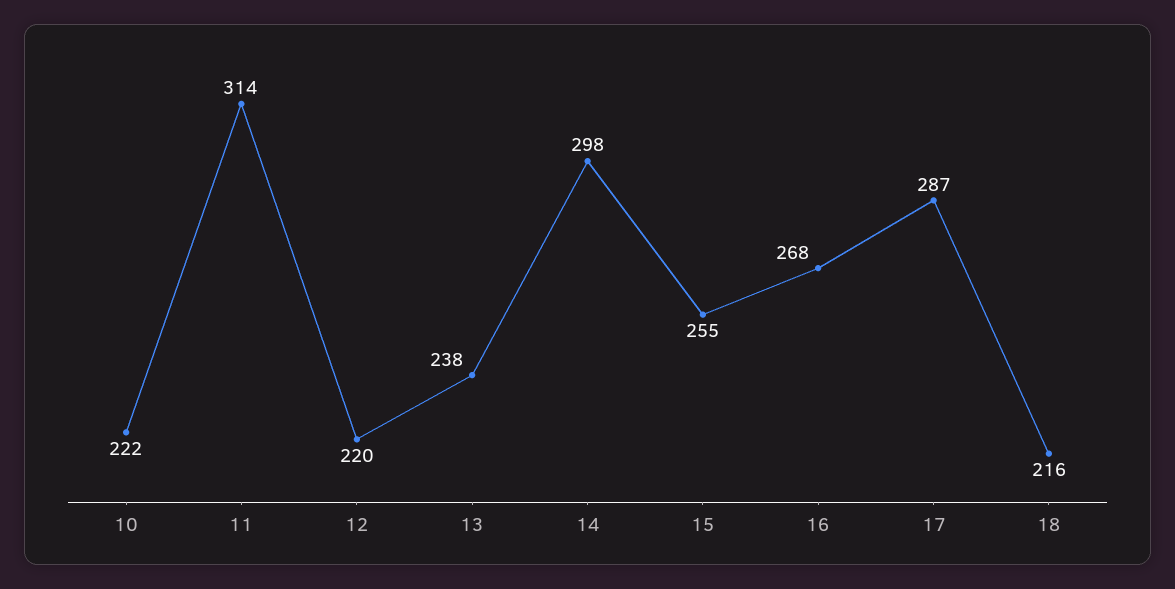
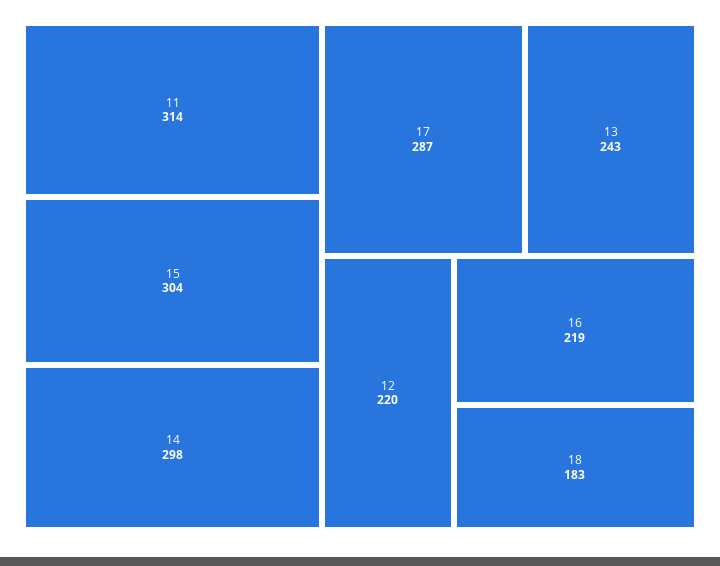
10: 222 -> none
13: 238 -> 243
15: 255 -> 304
16: 268 -> 219
18: 216 -> 183

